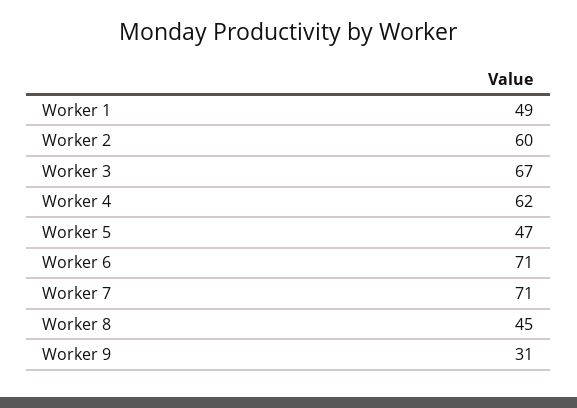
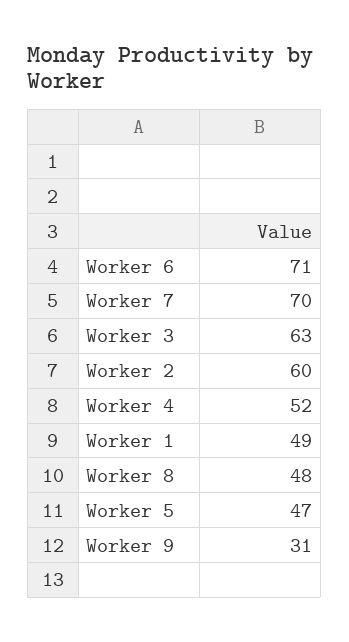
Worker 3: 67 -> 63
Worker 4: 62 -> 52
Worker 7: 71 -> 70
Worker 8: 45 -> 48

